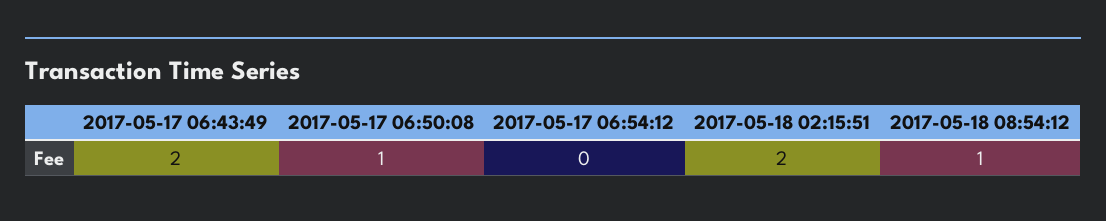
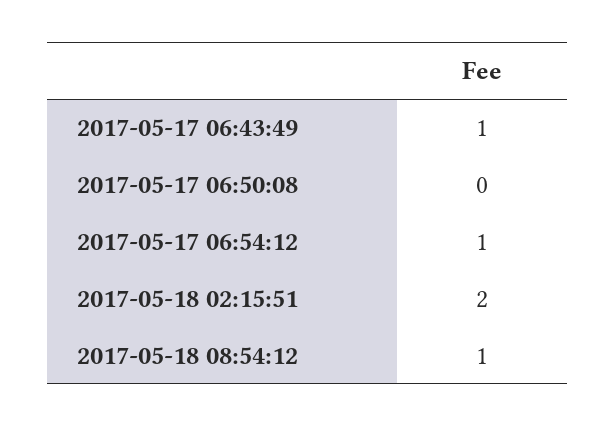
2017-05-17 06:43:49: 2 -> 1
2017-05-17 06:50:08: 1 -> 0
2017-05-17 06:54:12: 0 -> 1

